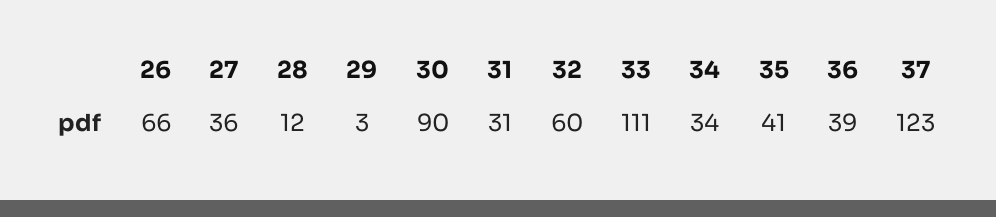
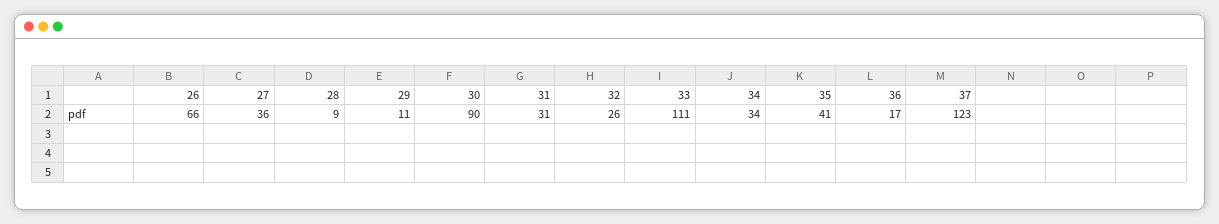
28: 12 -> 9
29: 3 -> 11
32: 60 -> 26
36: 39 -> 17

